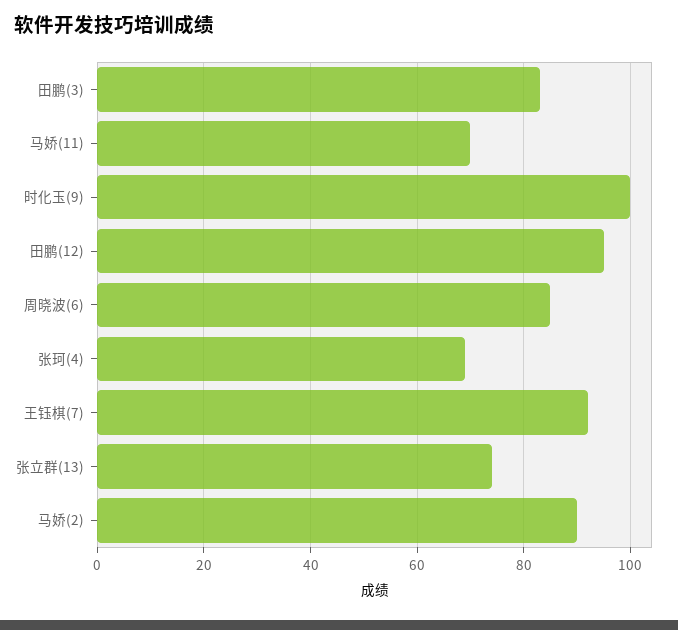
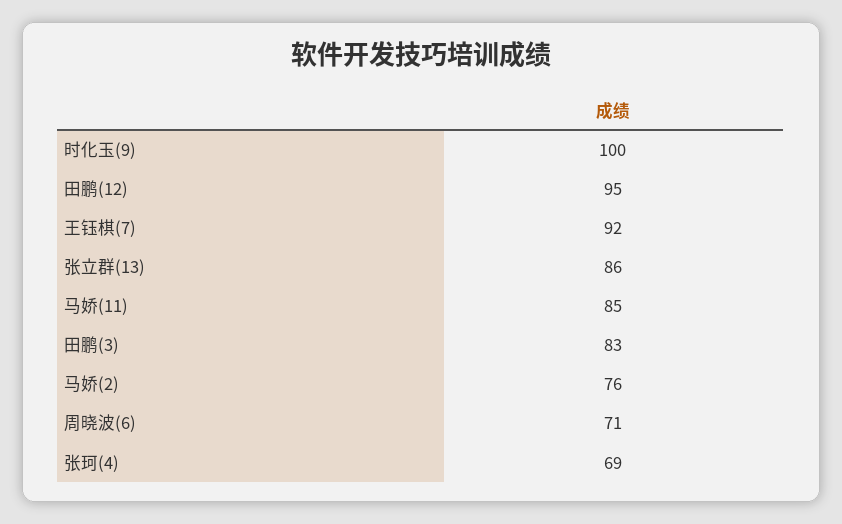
马娇(11): 70 -> 85
周晓波(6): 85 -> 71
张立群(13): 75 -> 86
马娇(2): 90 -> 76

